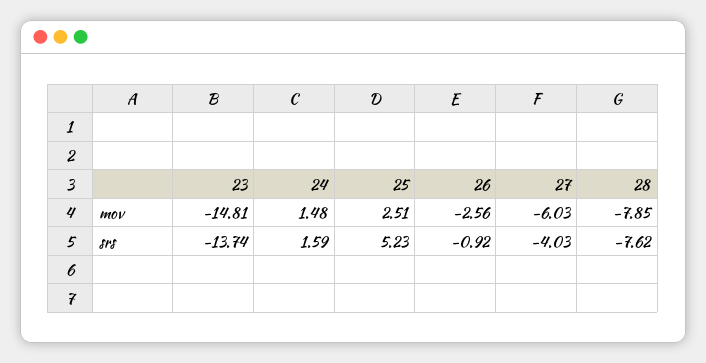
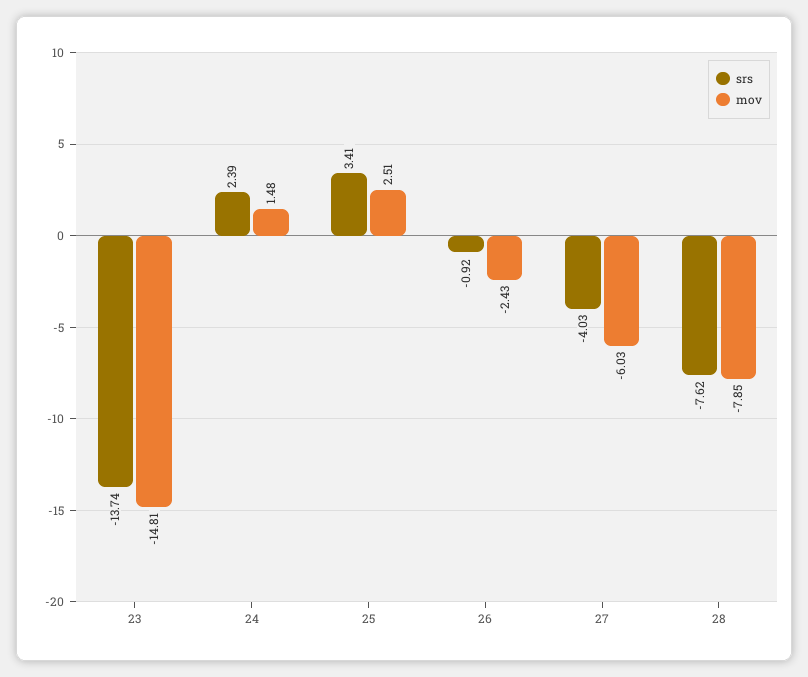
mov, 26: -2.56 -> -2.43
srs, 24: 1.59 -> 2.39
srs, 25: 5.23 -> 3.41

